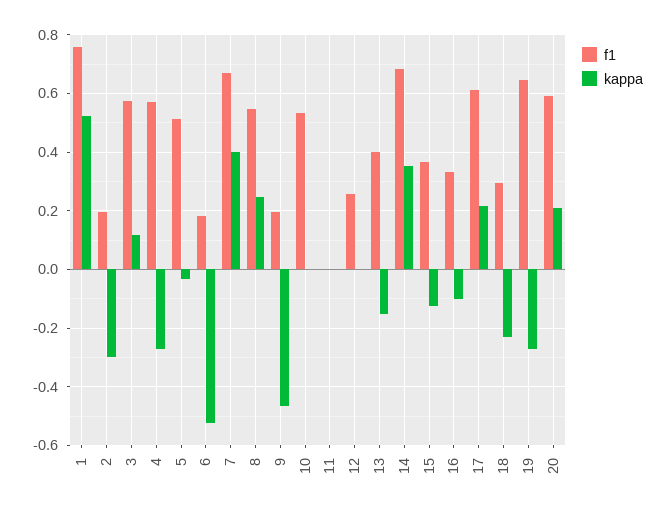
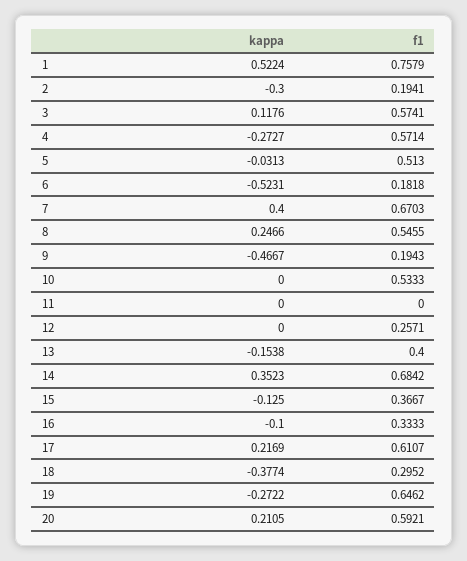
kappa, 18: -0.225 -> -0.3774

